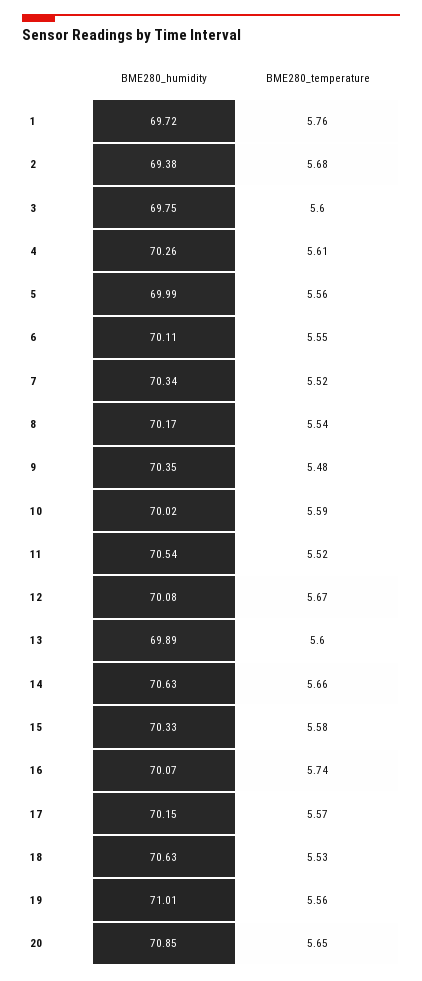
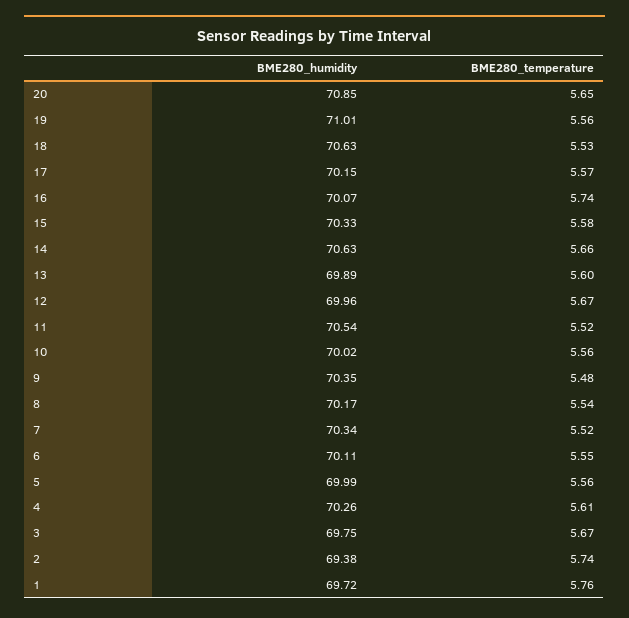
BME280_temperature, 2: 5.68 -> 5.74
BME280_temperature, 3: 5.6 -> 5.67
BME280_temperature, 10: 5.59 -> 5.56
BME280_humidity, 12: 70.08 -> 69.96

